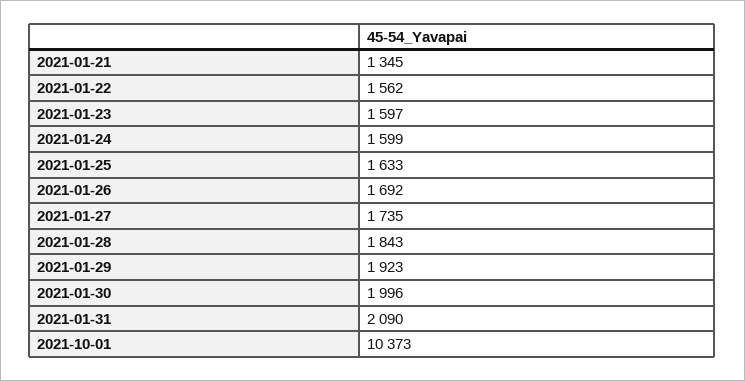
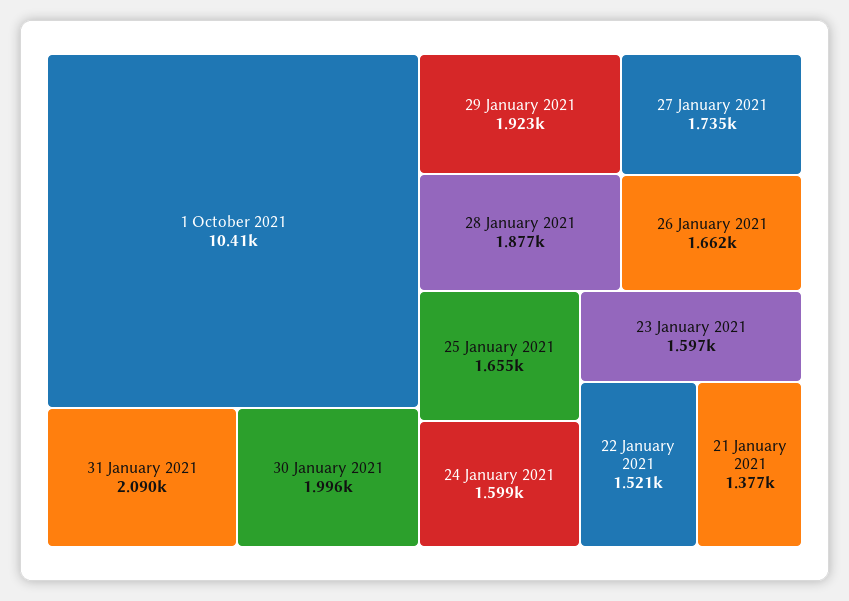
2021-01-21: 1345 -> 1377
2021-01-22: 1562 -> 1521
2021-01-25: 1633 -> 1655
2021-01-26: 1692 -> 1662
2021-01-28: 1843 -> 1877
2021-10-01: 10373 -> 10410

